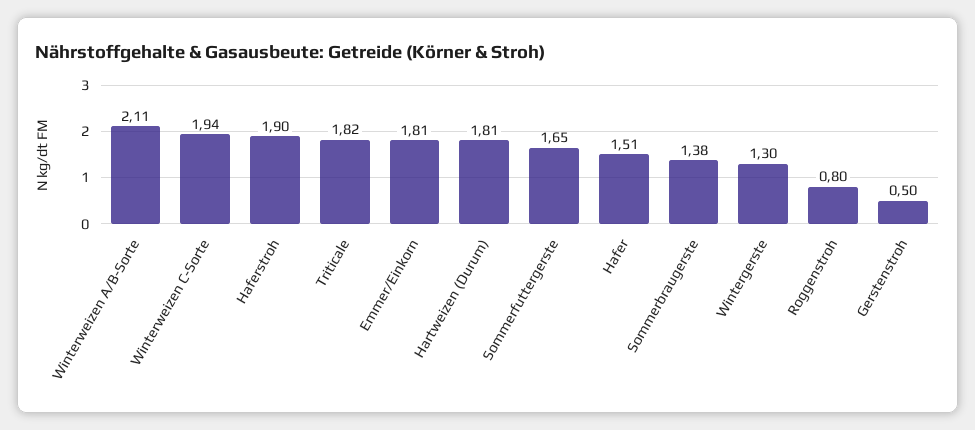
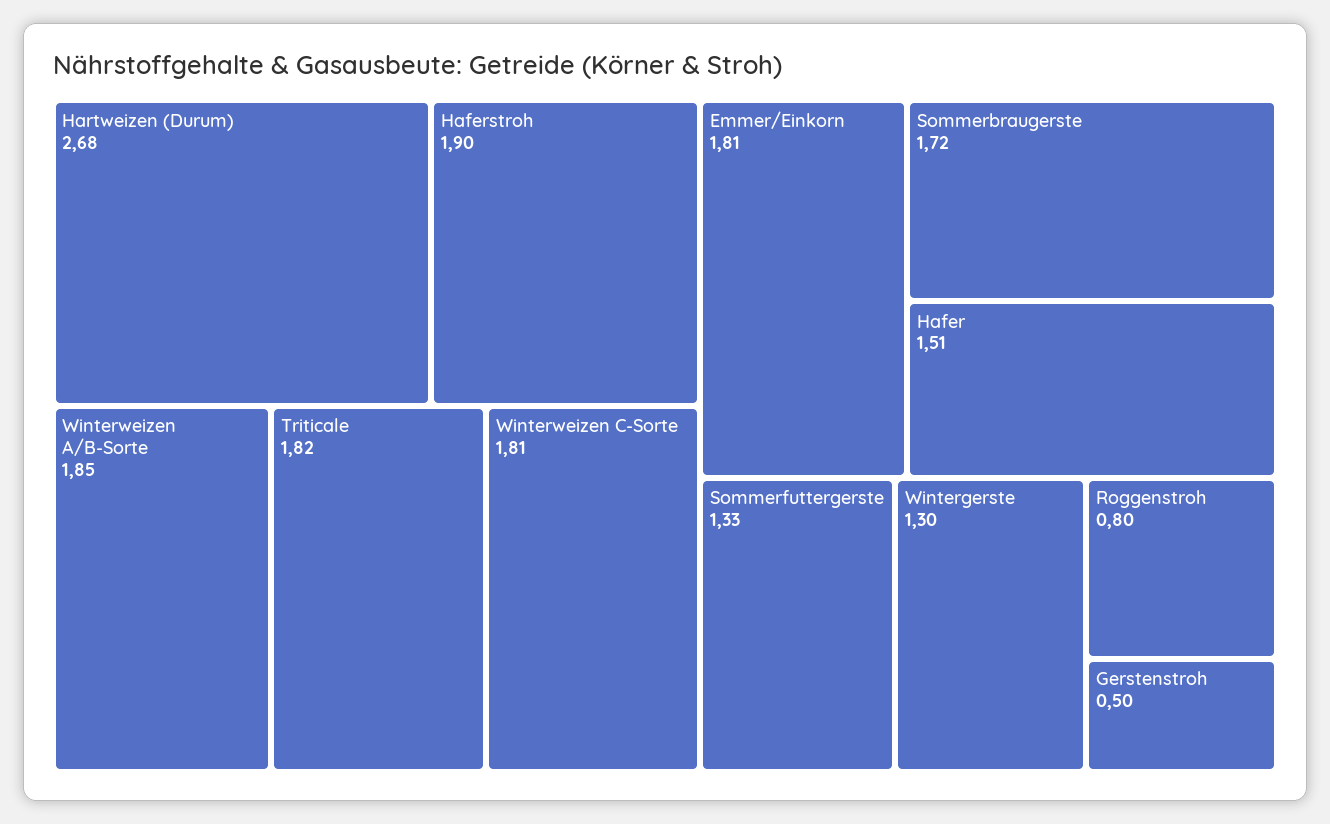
Winterweizen A/B-Sorte: 2.11 -> 1.85
Winterweizen C-Sorte: 1.94 -> 1.81
Hartweizen (Durum): 1.81 -> 2.68
Sommerfuttergerste: 1.65 -> 1.33
Sommerbraugerste: 1.38 -> 1.72

